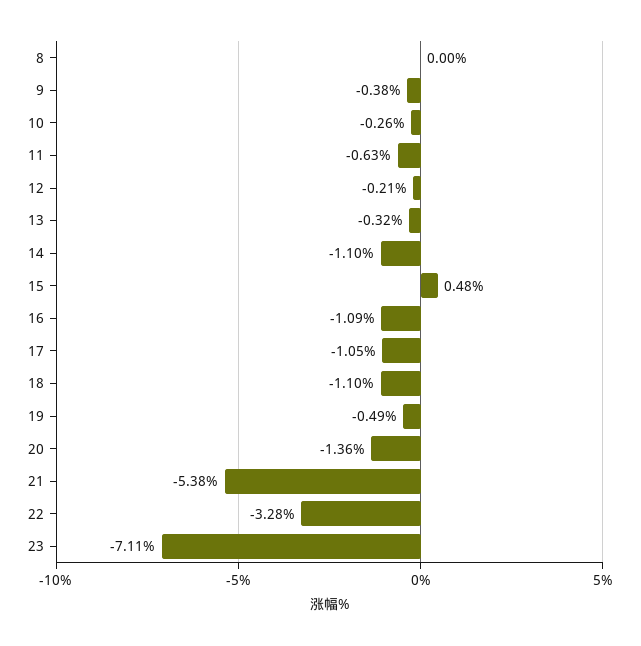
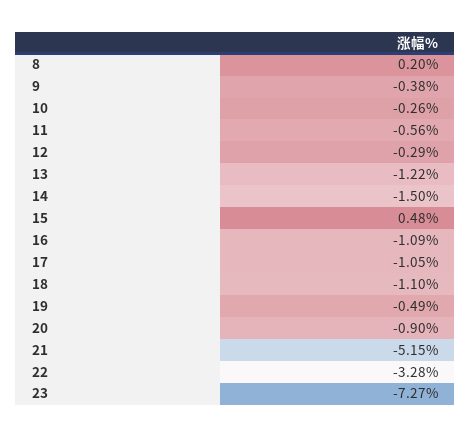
8: 0 -> 0.2
11: -0.63 -> -0.56
12: -0.21 -> -0.29
13: -0.32 -> -1.22
14: -1.1 -> -1.5
20: -1.36 -> -0.9
21: -5.38 -> -5.15
23: -7.11 -> -7.27

